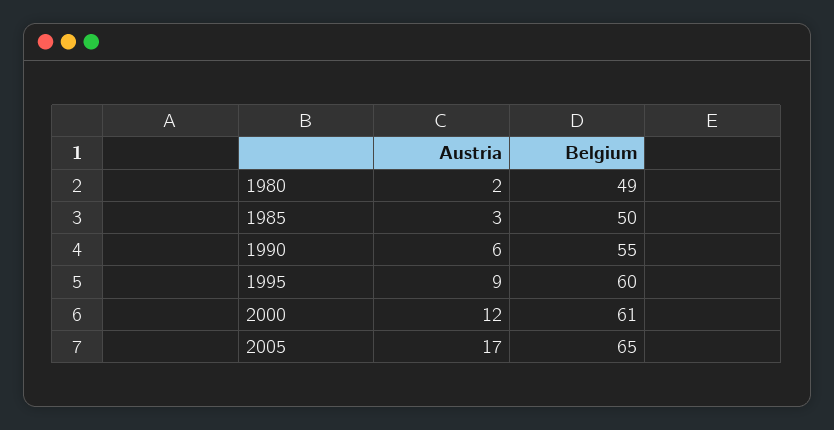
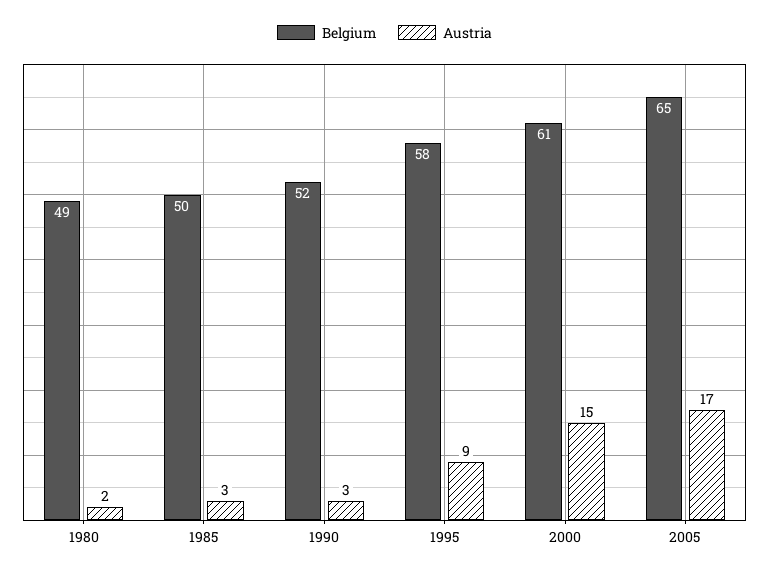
Austria, 1990: 6 -> 3
Belgium, 1990: 55 -> 52
Belgium, 1995: 60 -> 58
Austria, 2000: 12 -> 15

